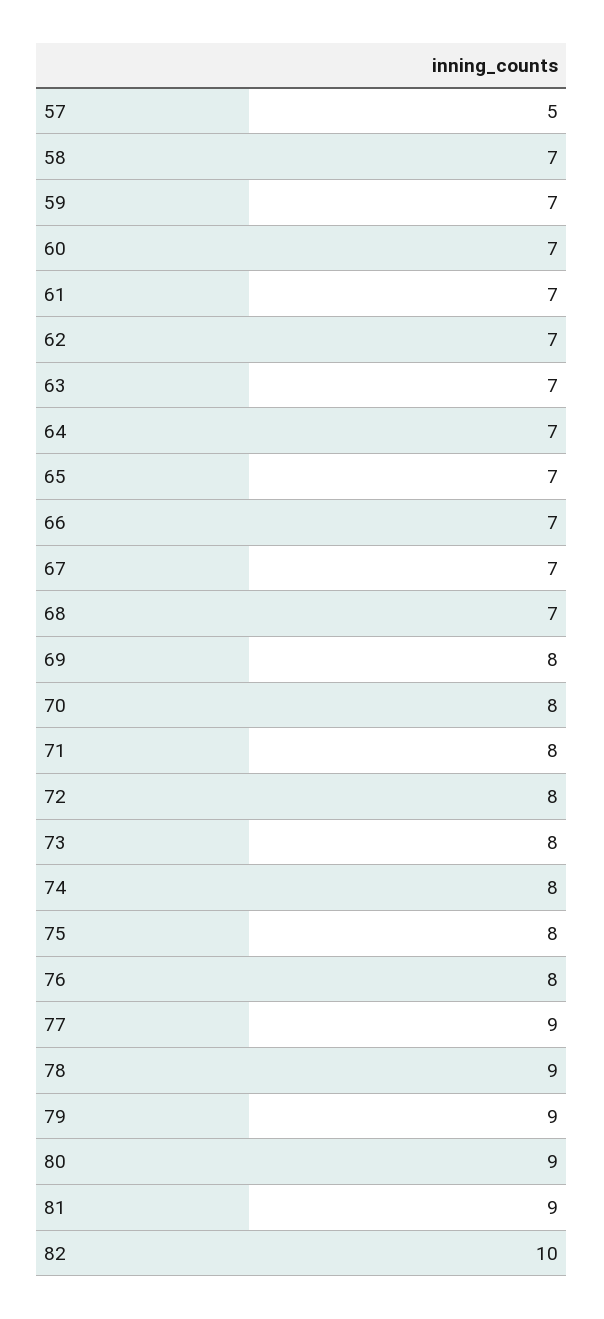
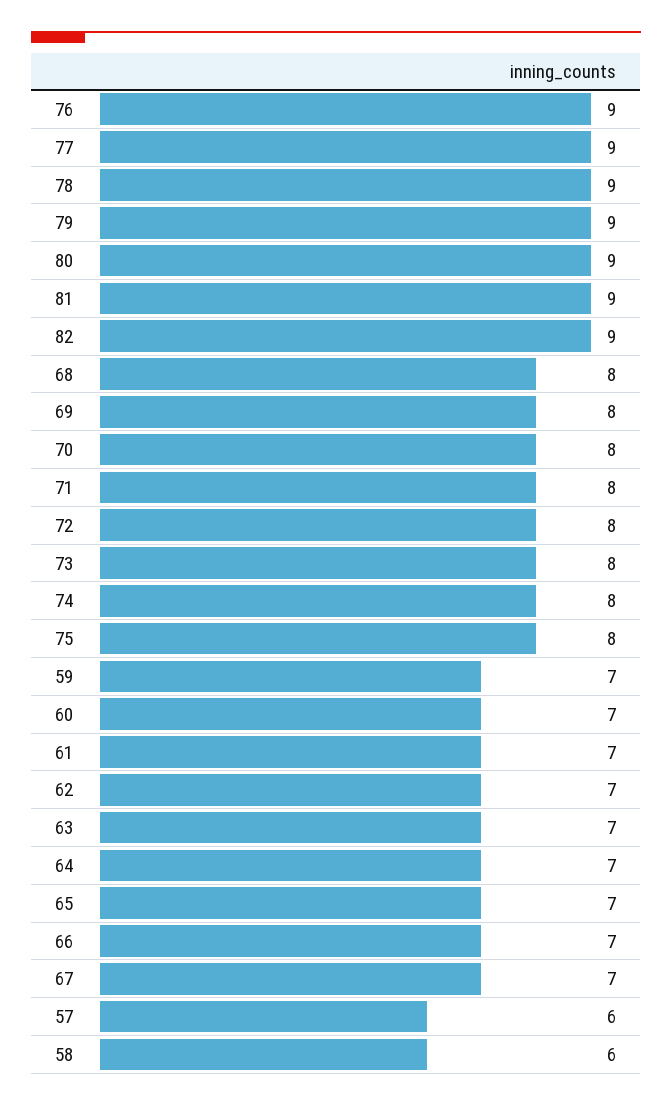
57: 5 -> 6
58: 7 -> 6
68: 7 -> 8
76: 8 -> 9
82: 10 -> 9

